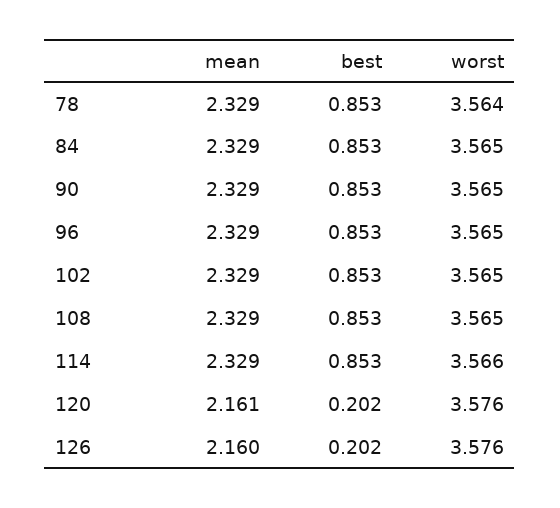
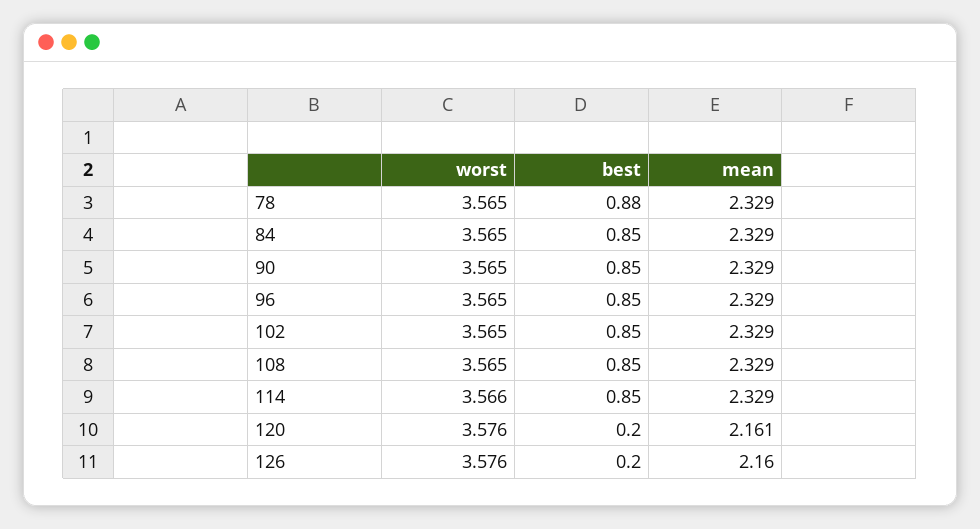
best, 78: 0.853 -> 0.88
worst, 78: 3.564 -> 3.565

